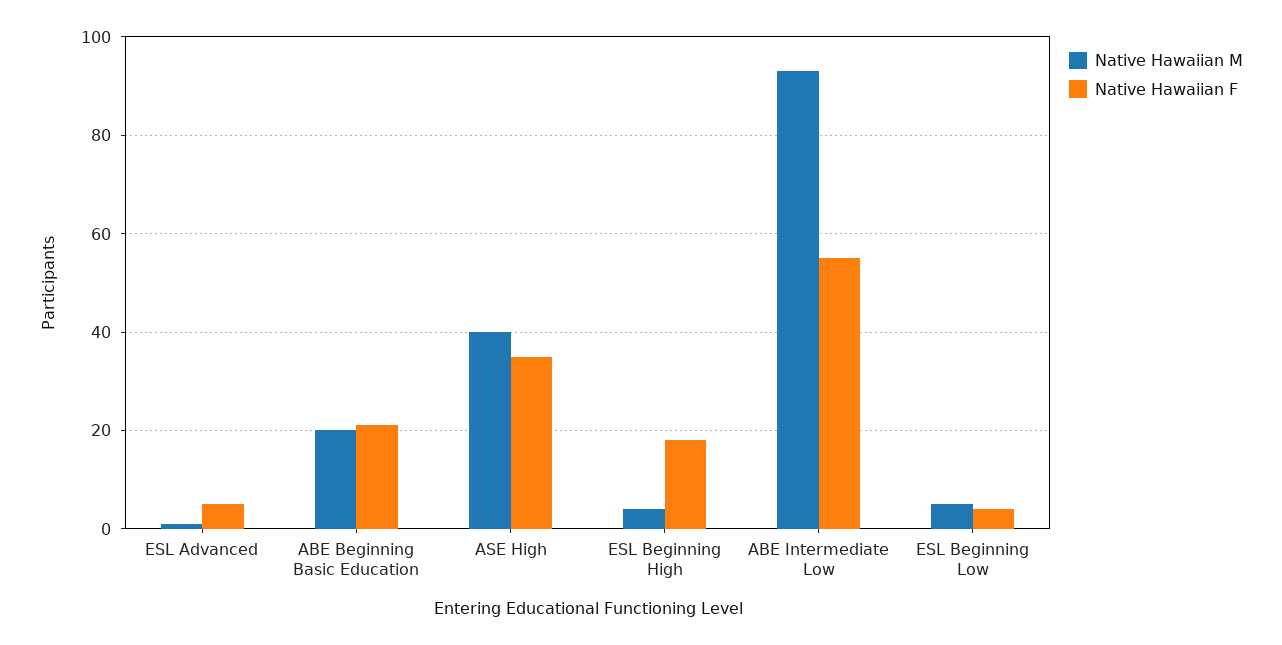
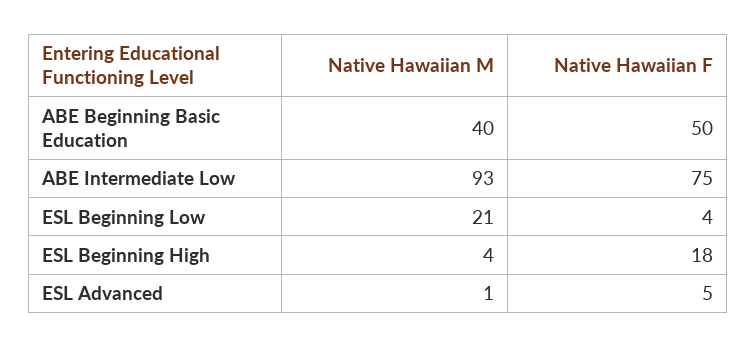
Native Hawaiian M, ABE Beginning Basic Education: 20 -> 40
Native Hawaiian F, ABE Beginning Basic Education: 20 -> 50
Native Hawaiian M, ASE High: 40 -> none
Native Hawaiian F, ASE High: 35 -> none
Native Hawaiian F, ABE Intermediate Low: 55 -> 75
Native Hawaiian M, ESL Beginning Low: 5 -> 21

